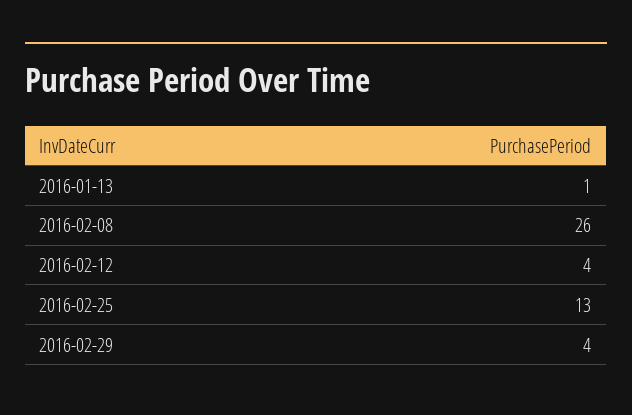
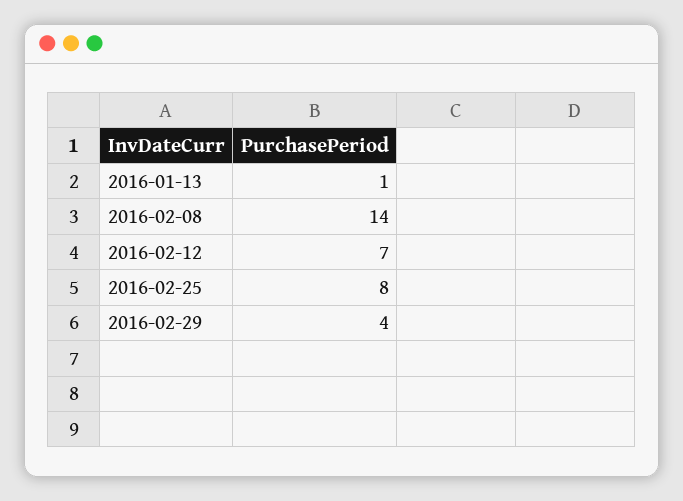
2016-02-08: 26 -> 14
2016-02-12: 4 -> 7
2016-02-25: 13 -> 8

